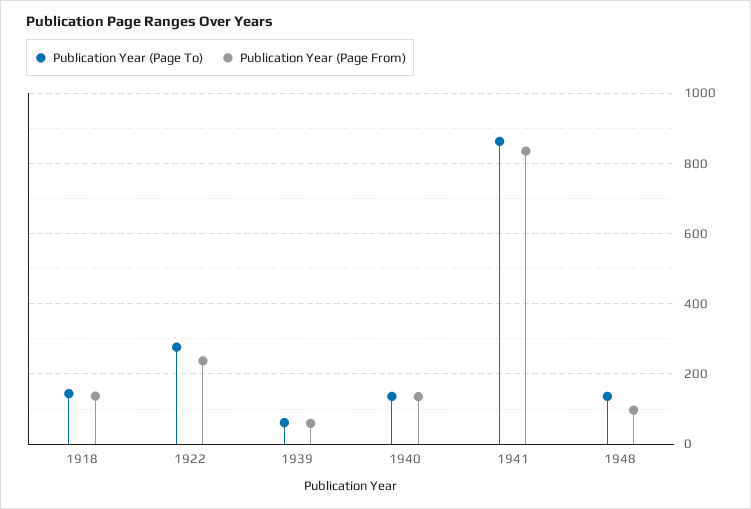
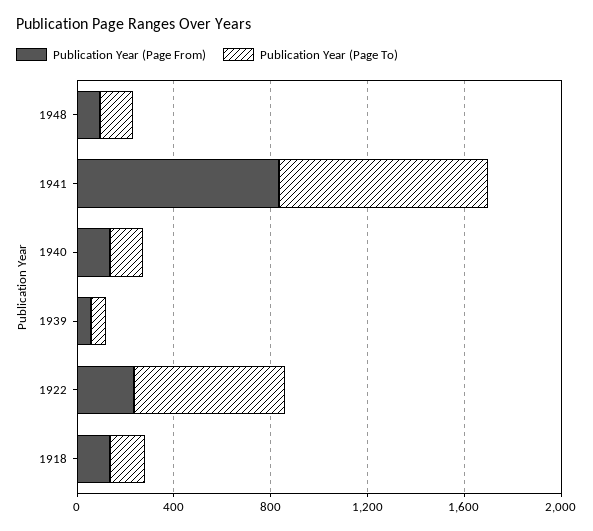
Publication Year (Page To), 1922: 280 -> 600

